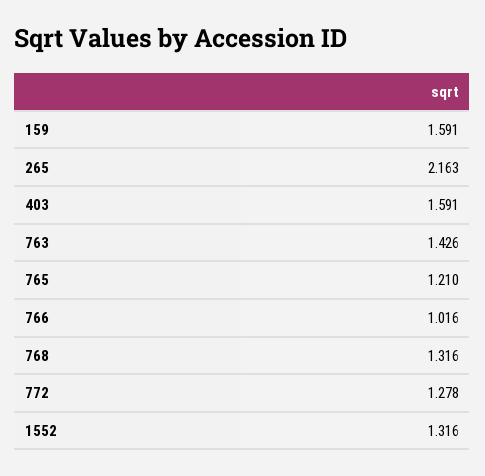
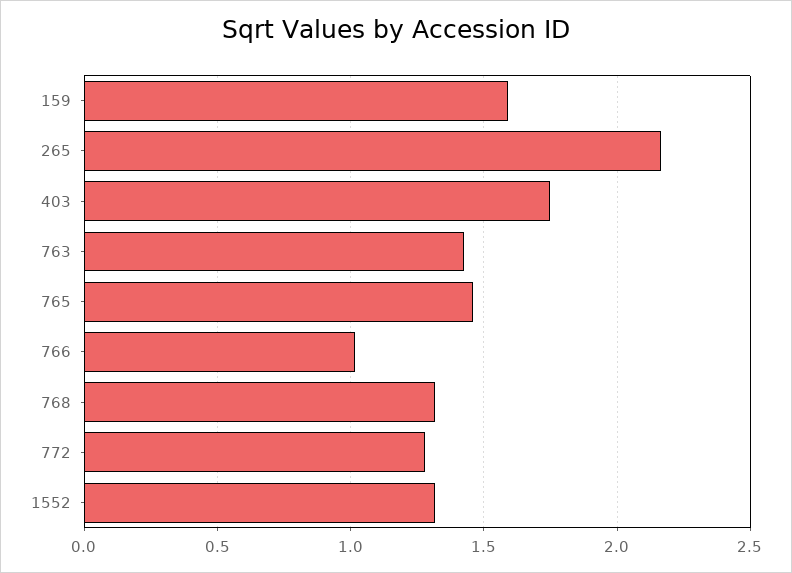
403: 1.591 -> 1.75
765: 1.21 -> 1.45

